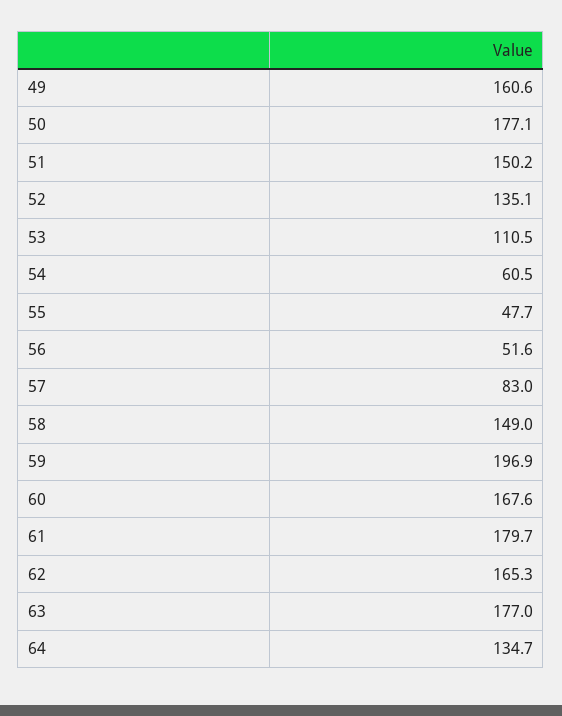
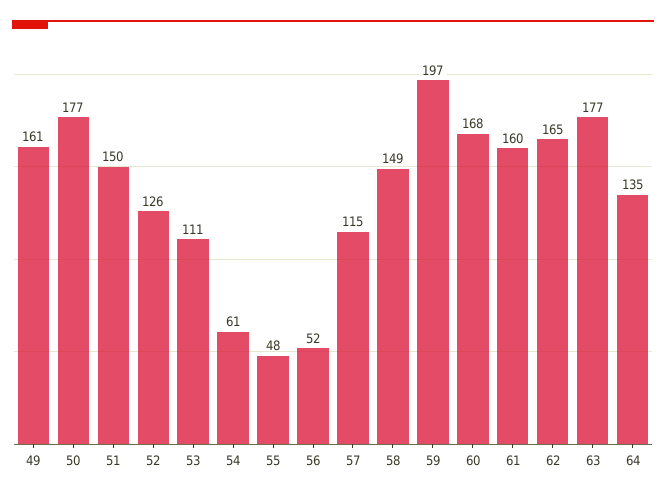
52: 135.1 -> 126
57: 83 -> 115
61: 179.7 -> 160

